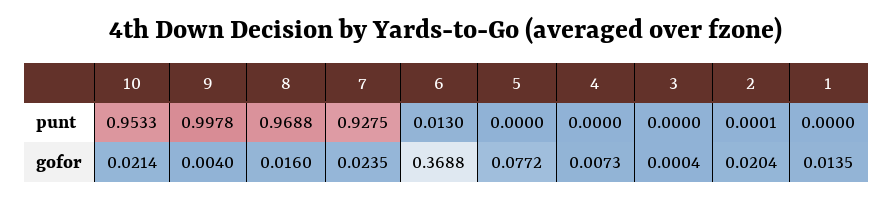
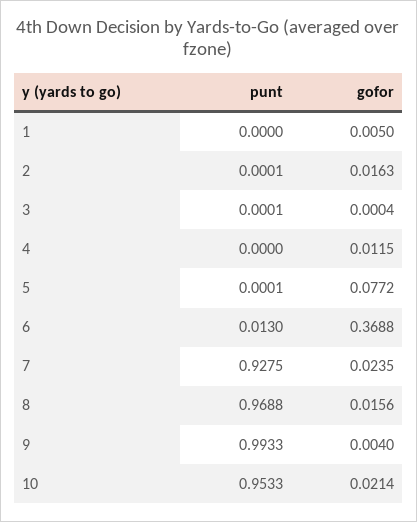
9, punt: 0.9978 -> 0.9933
5, punt: 0 -> 0.0001
3, punt: 0 -> 0.0001
8, gofor: 0.016 -> 0.0156
4, gofor: 0.0073 -> 0.0115
2, gofor: 0.0204 -> 0.0163
1, gofor: 0.0135 -> 0.005

